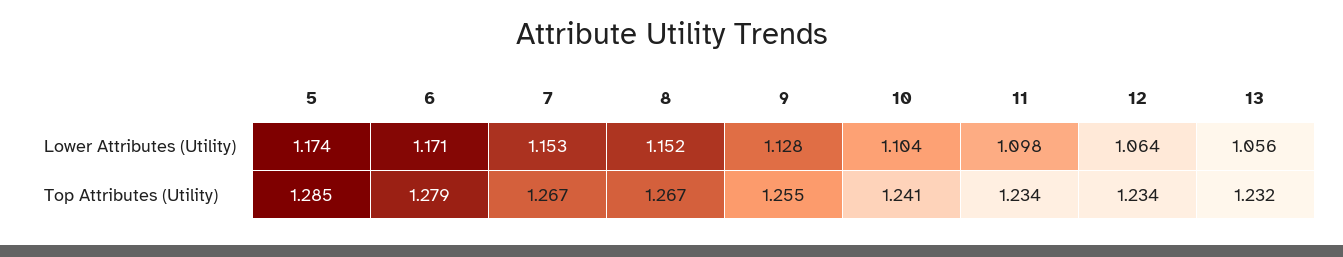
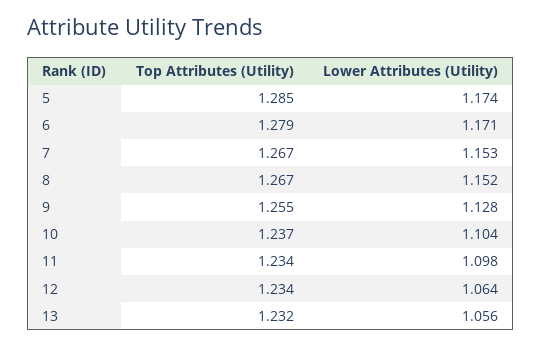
10, Top Attributes (Utility): 1.241 -> 1.237

